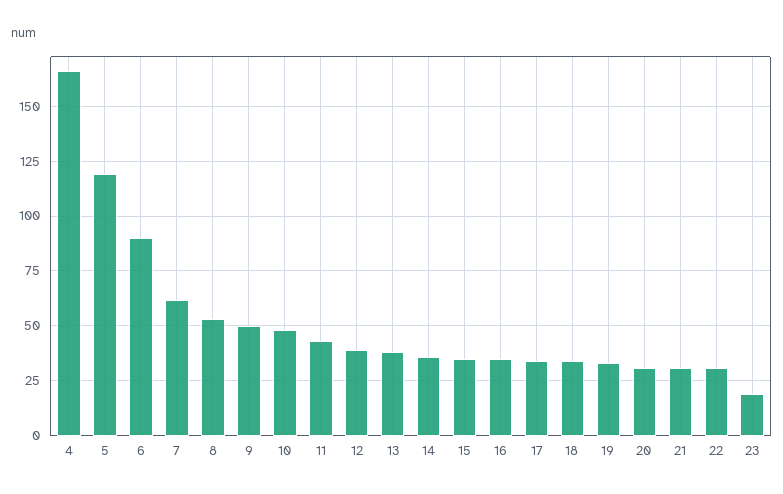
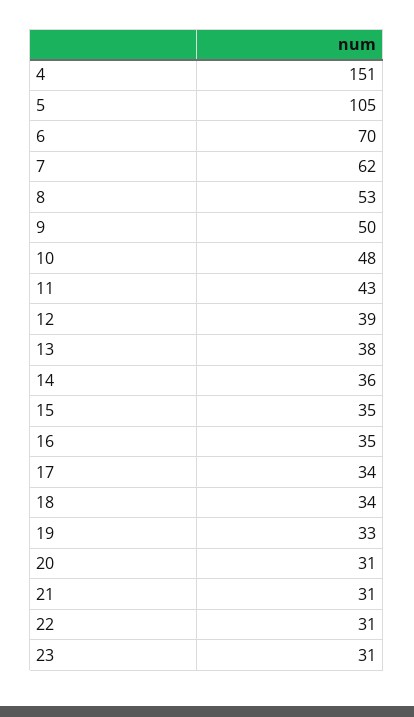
4: 165 -> 151
5: 120 -> 105
6: 90 -> 70
23: 20 -> 31

